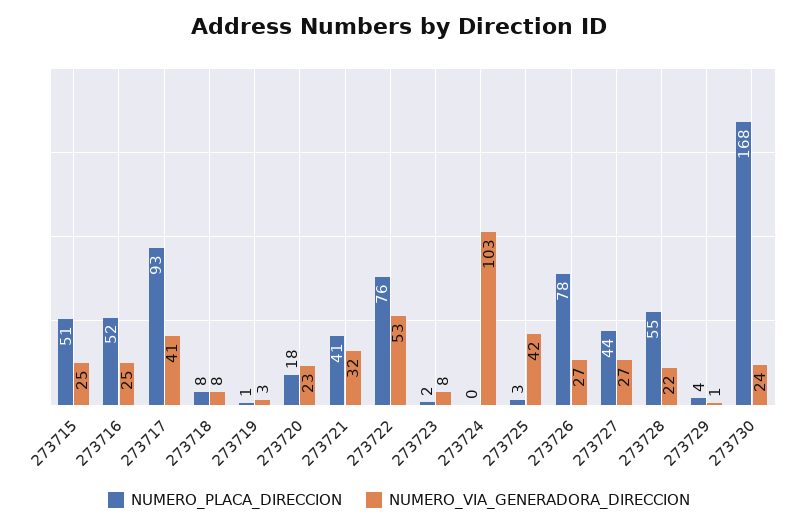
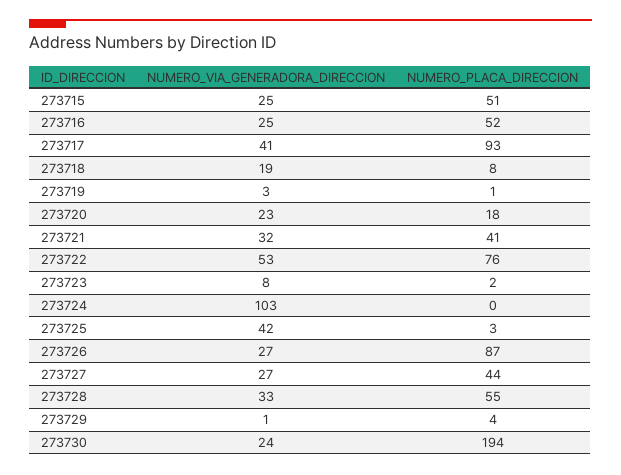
NUMERO_VIA_GENERADORA_DIRECCION, 273718: 8 -> 19
NUMERO_PLACA_DIRECCION, 273726: 78 -> 87
NUMERO_VIA_GENERADORA_DIRECCION, 273728: 22 -> 33
NUMERO_PLACA_DIRECCION, 273730: 168 -> 194

